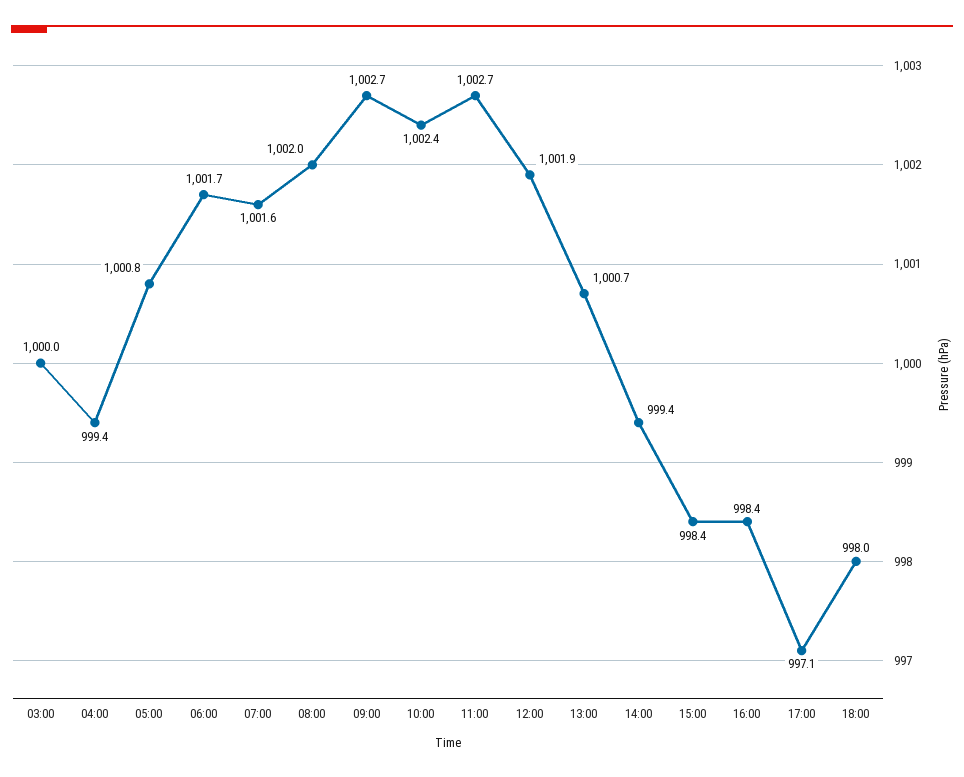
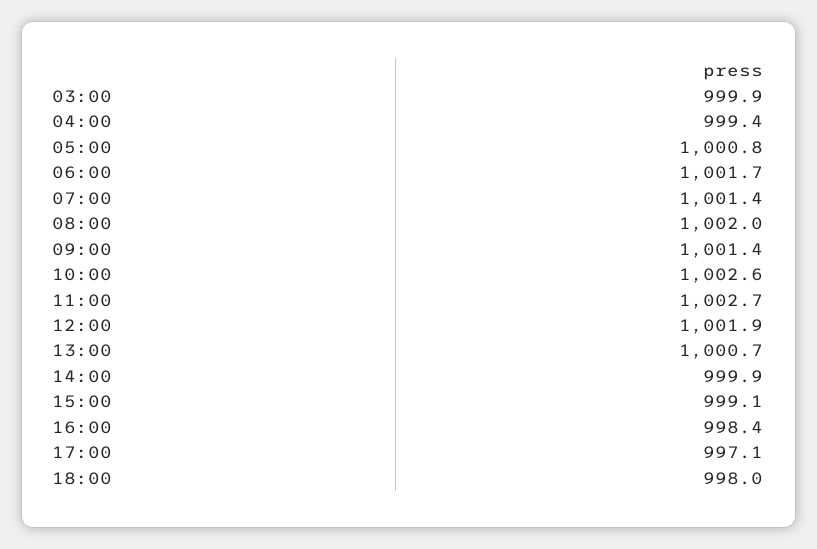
03:00: 1000 -> 999.9
07:00: 1001.6 -> 1001.4
09:00: 1002.7 -> 1001.4
10:00: 1002.4 -> 1002.6
14:00: 999.4 -> 999.9
15:00: 998.4 -> 999.1

